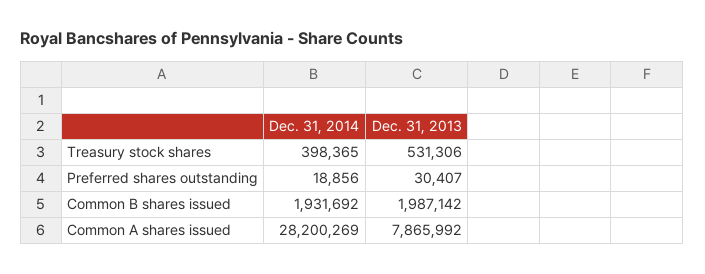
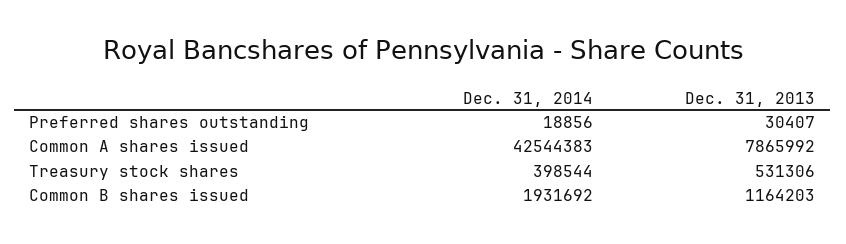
Dec. 31, 2014, Treasury stock shares: 398365 -> 398544
Dec. 31, 2013, Common B shares issued: 1987142 -> 1164203
Dec. 31, 2014, Common A shares issued: 28200269 -> 42544383

